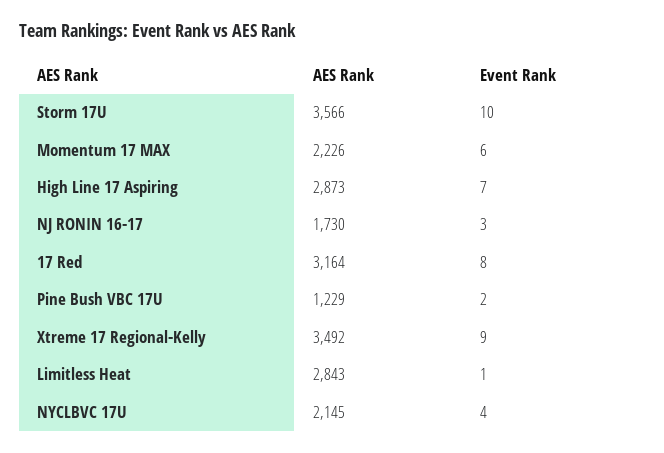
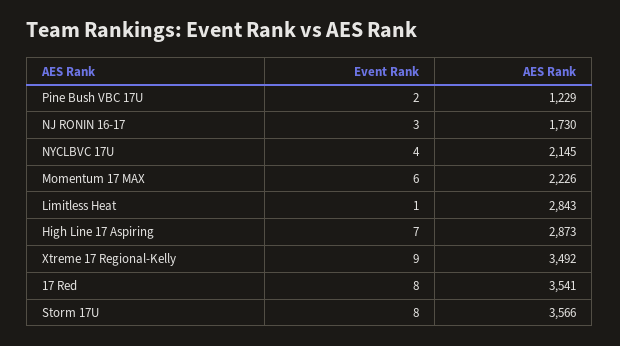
Event Rank, Storm 17U: 10 -> 8
AES Rank, 17 Red: 3164 -> 3541

